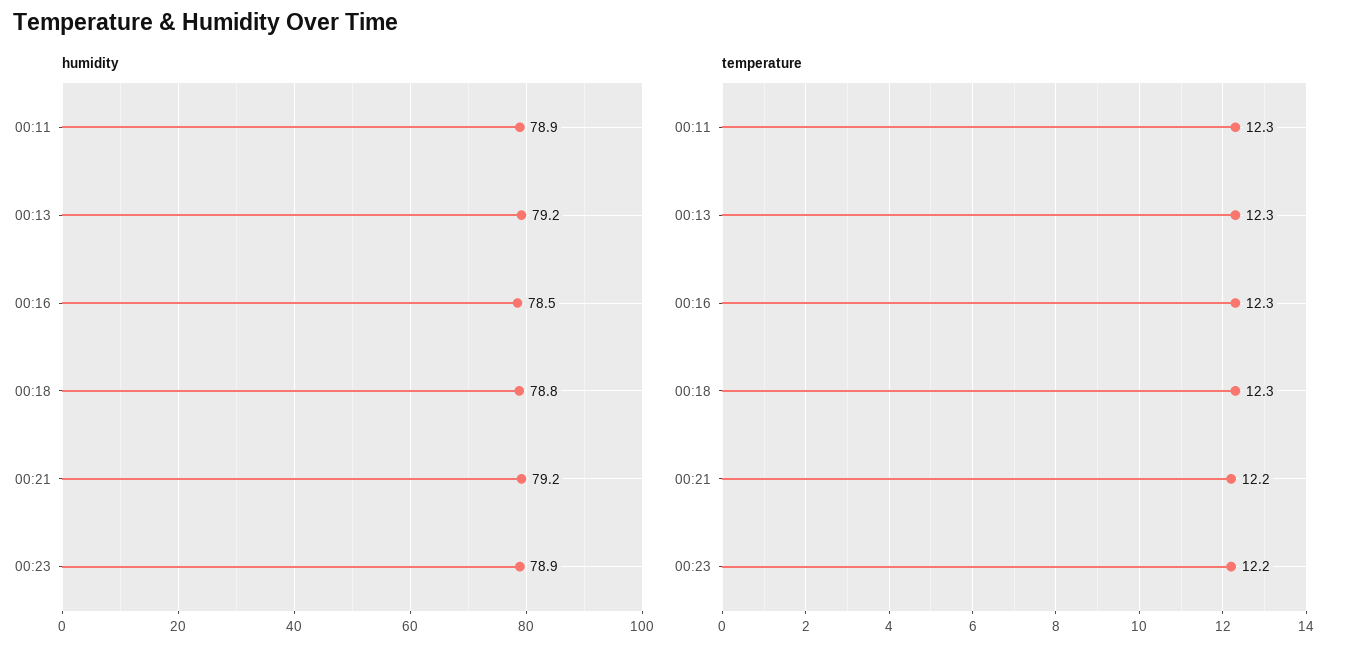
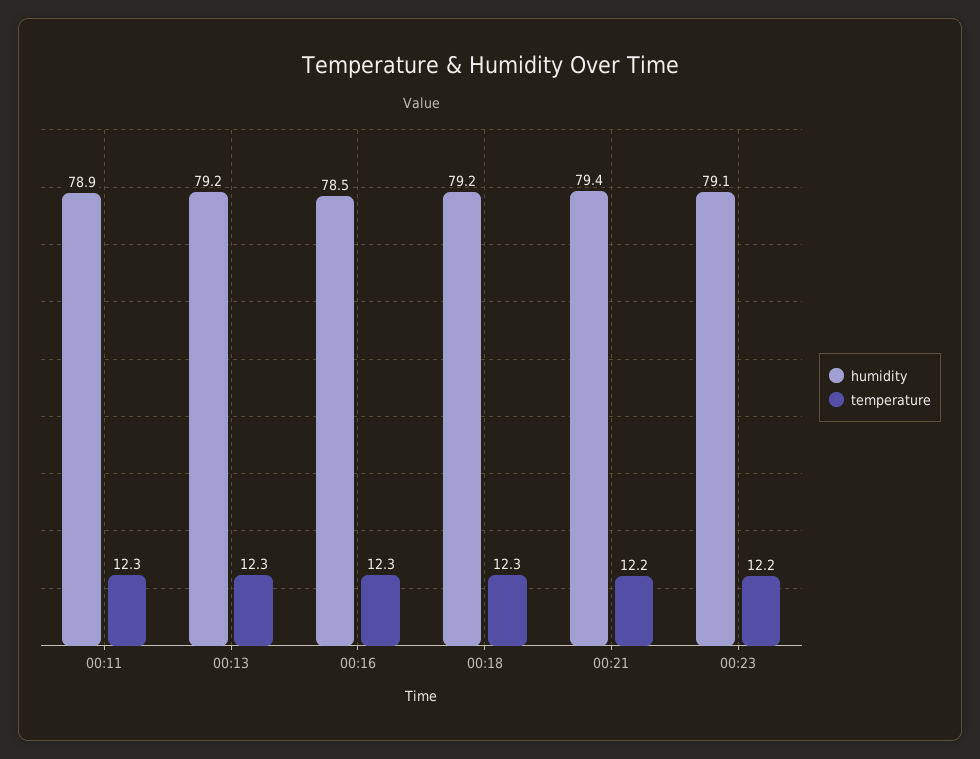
humidity, 00:18: 78.8 -> 79.2
humidity, 00:21: 79.2 -> 79.4
humidity, 00:23: 78.9 -> 79.1

